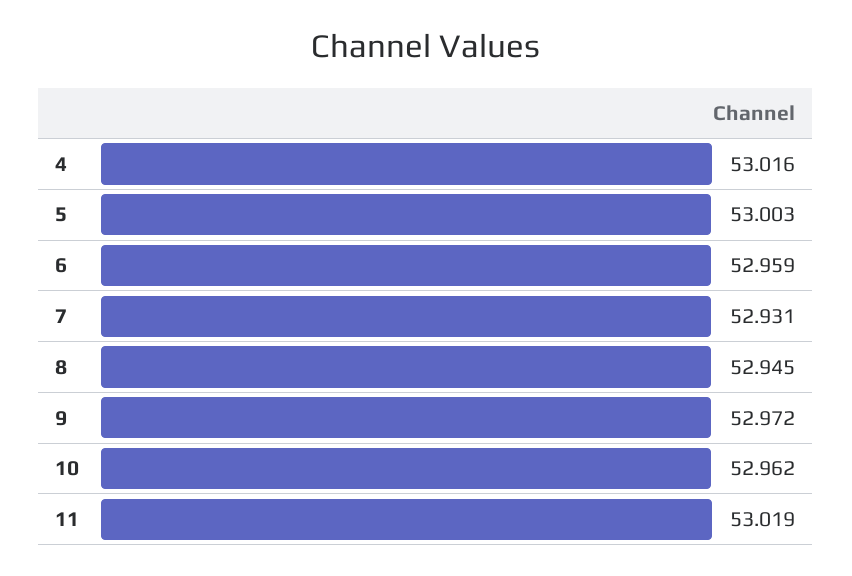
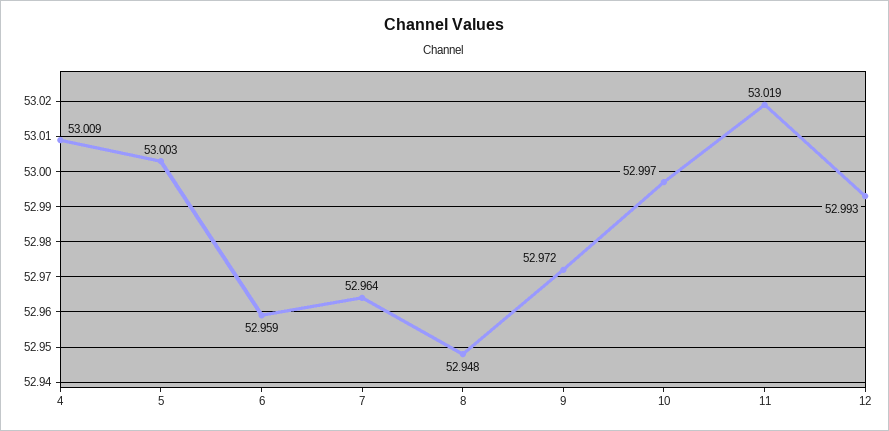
4: 53.016 -> 53.009
7: 52.931 -> 52.964
8: 52.945 -> 52.948
10: 52.962 -> 52.997
12: none -> 52.993

